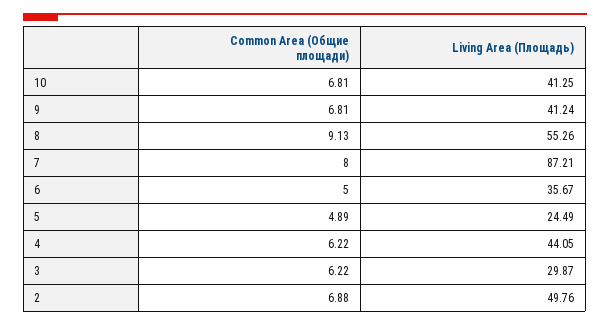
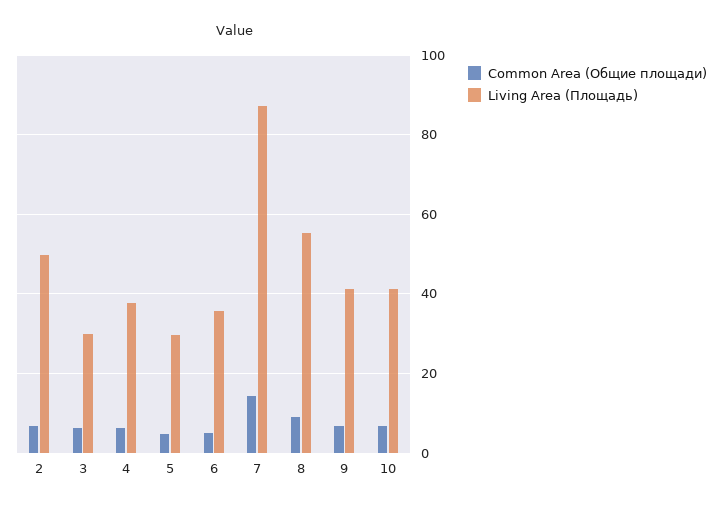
Common Area (Общие площади), 7: 8 -> 14
Living Area (Плoщaдь), 5: 24.49 -> 30
Living Area (Плoщaдь), 4: 44.05 -> 38

